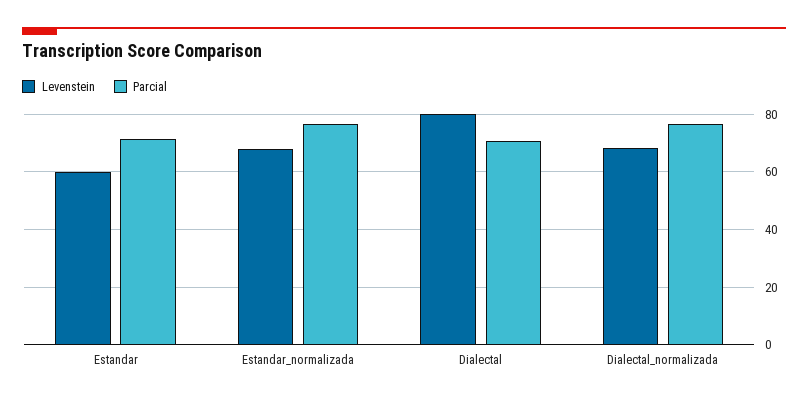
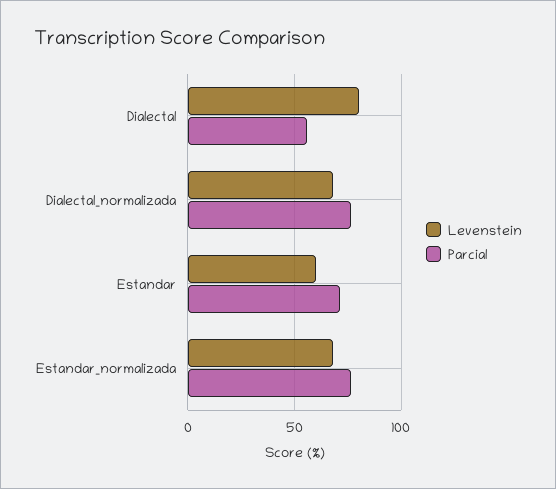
Parcial, Dialectal: 70 -> 55

